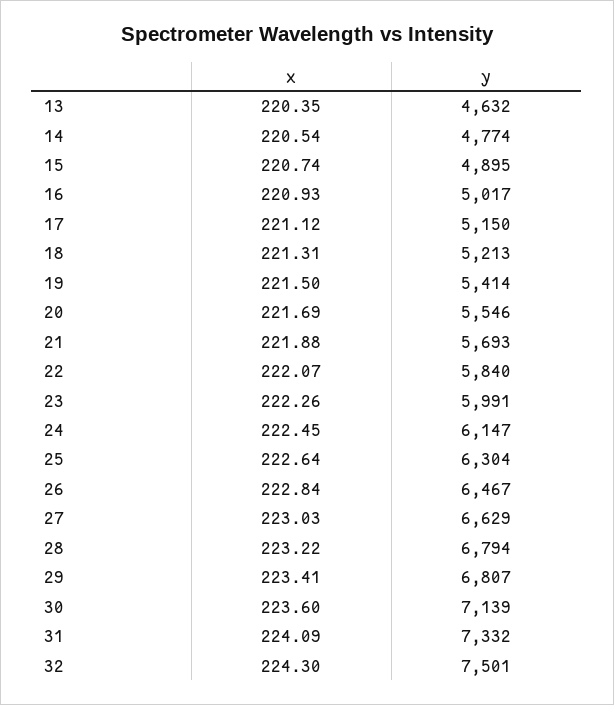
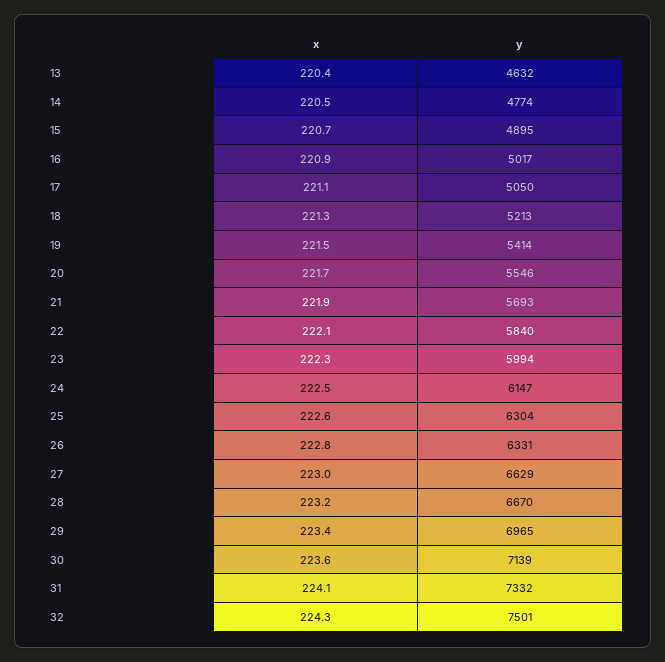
y, 17: 5150 -> 5050
y, 23: 5991 -> 5994
y, 26: 6467 -> 6331
y, 28: 6794 -> 6670
y, 29: 6807 -> 6965

